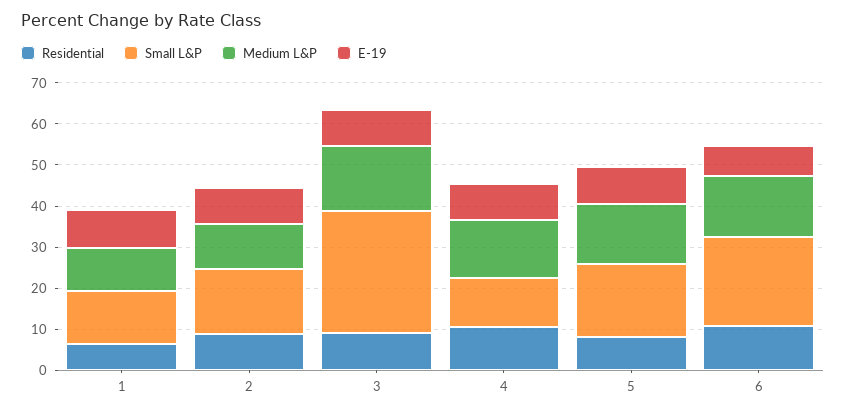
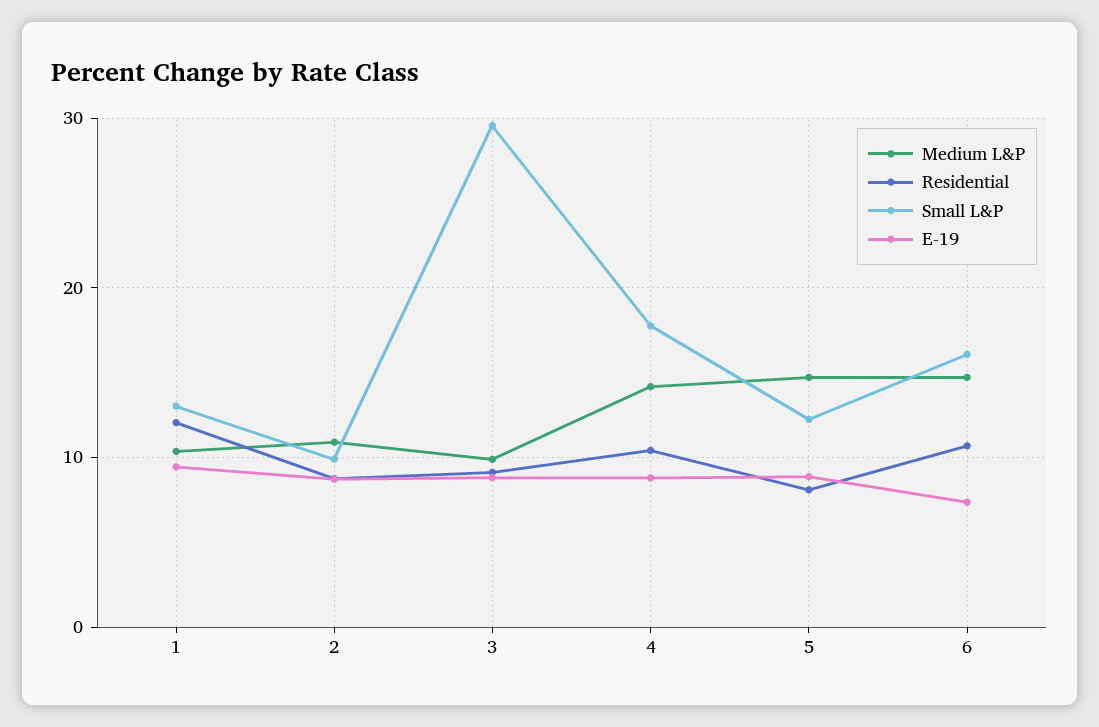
Residential, 1: 6 -> 12
Small L&P, 2: 16 -> 10
Medium L&P, 3: 16 -> 10
Small L&P, 4: 12 -> 18
Small L&P, 5: 18 -> 12
Small L&P, 6: 22 -> 16

